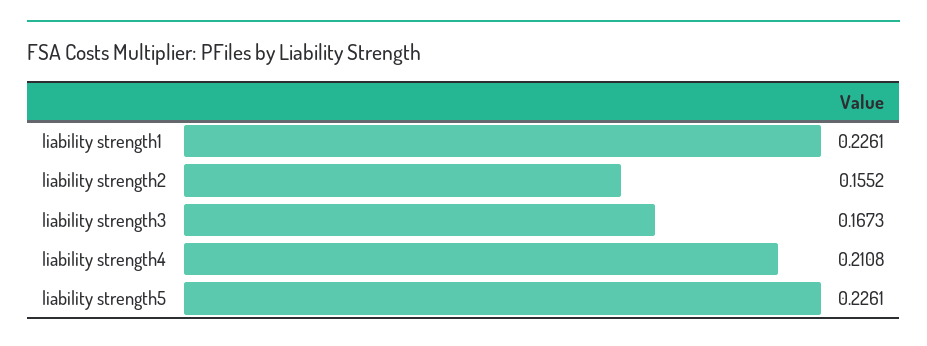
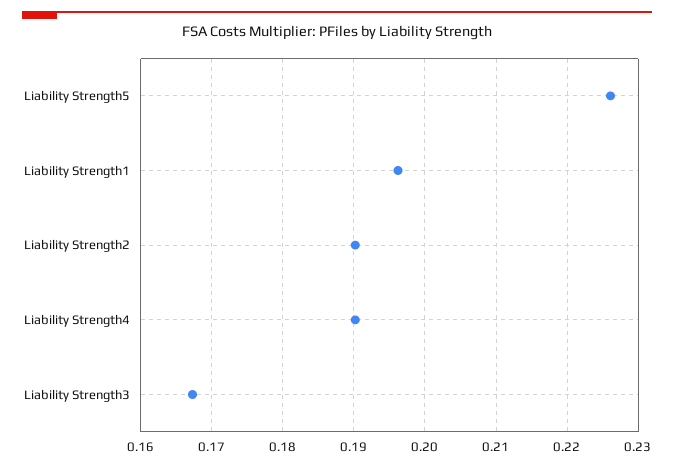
liability strength1: 0.2261 -> 0.196
liability strength2: 0.1552 -> 0.19
liability strength4: 0.2108 -> 0.19

